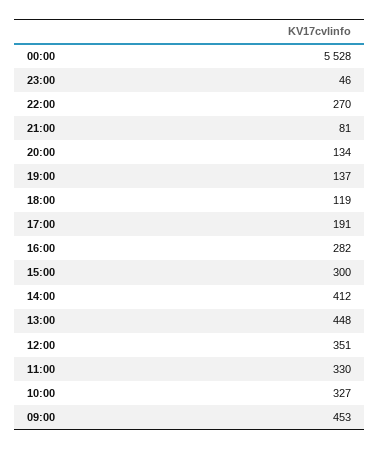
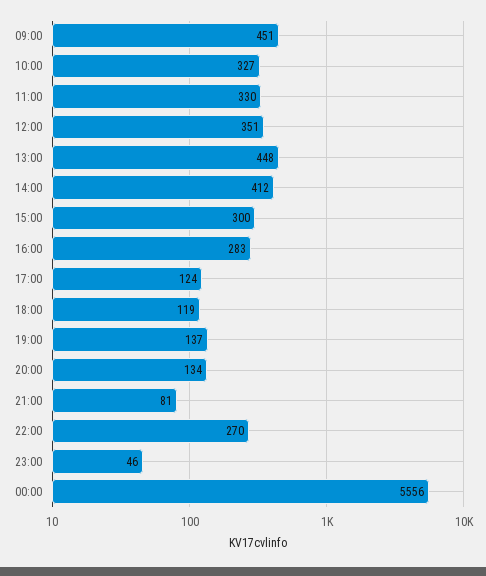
00:00: 5528 -> 5556
17:00: 191 -> 124
16:00: 282 -> 283
09:00: 453 -> 451

